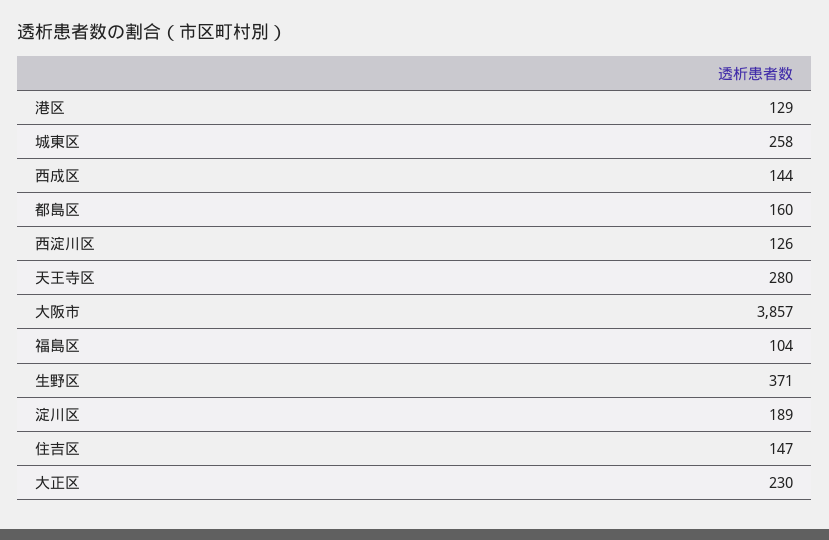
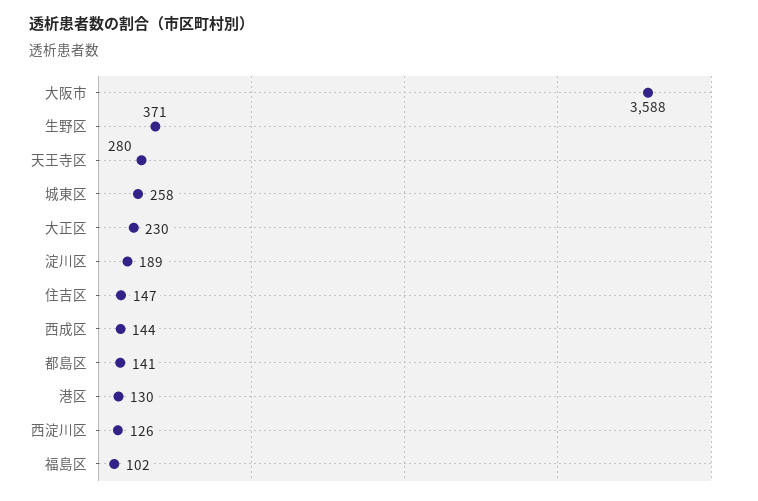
港区: 129 -> 130
都島区: 160 -> 141
大阪市: 3857 -> 3588
福島区: 104 -> 102

